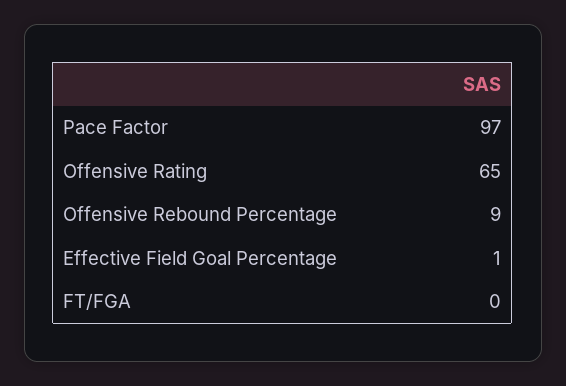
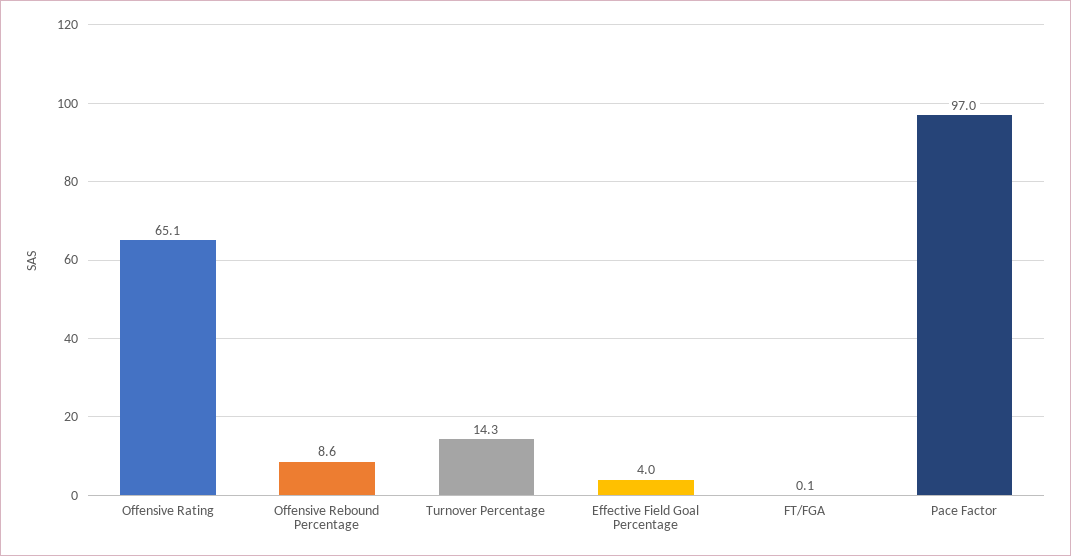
Effective Field Goal Percentage: 1 -> 4
Turnover Percentage: none -> 14.3

